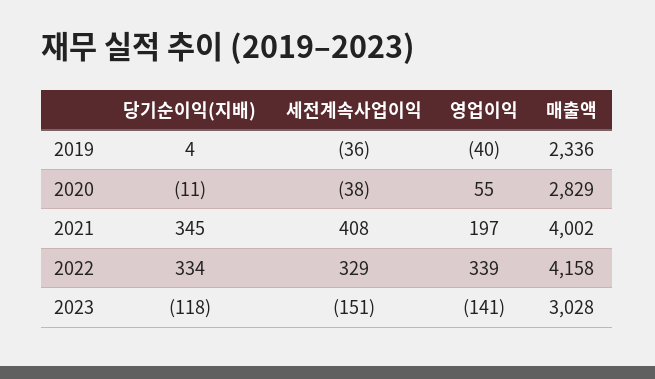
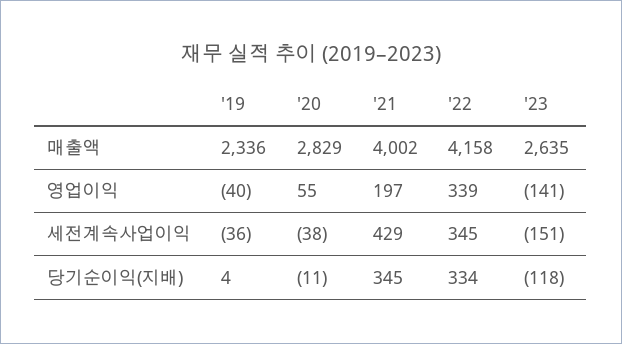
세전계속사업이익, 2021: 408 -> 429
세전계속사업이익, 2022: 329 -> 345
매출액, 2023: 3028 -> 2635

